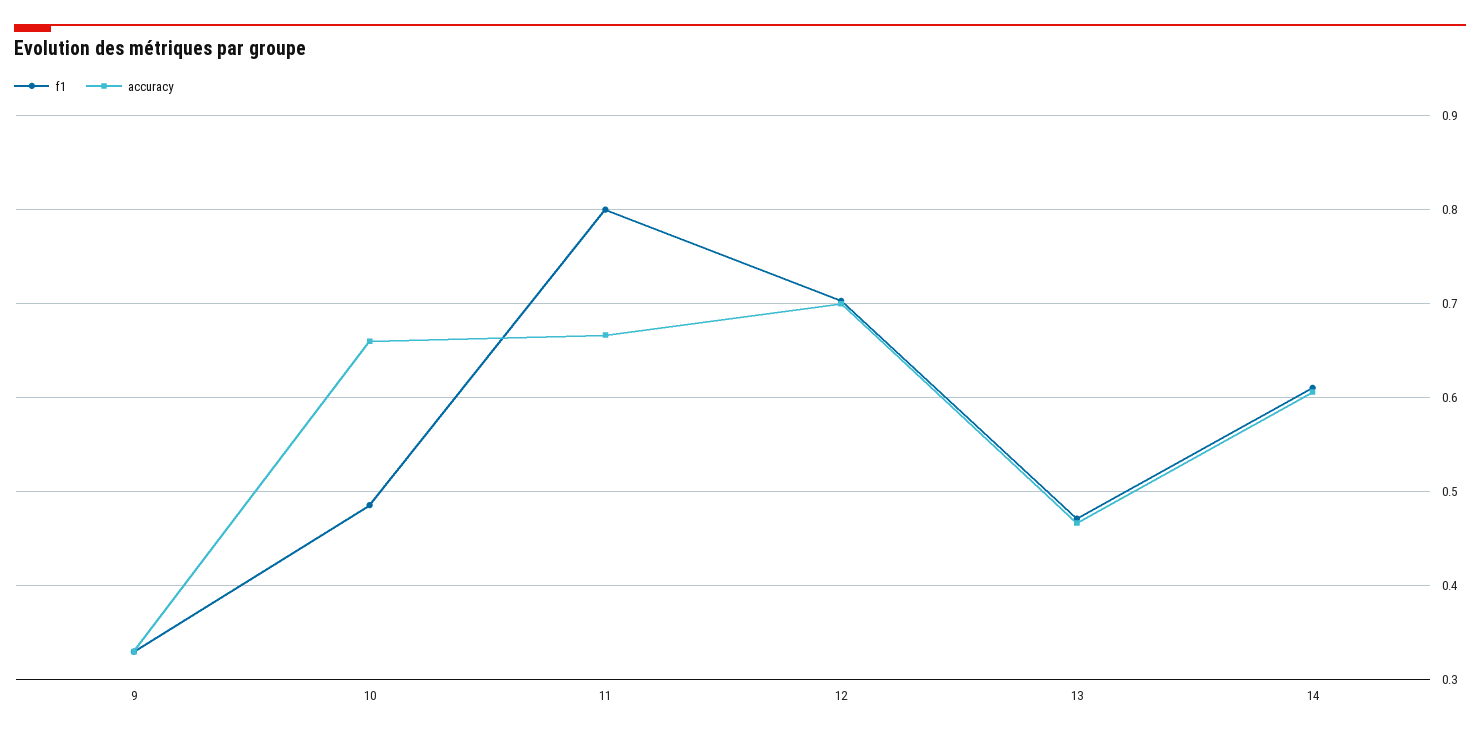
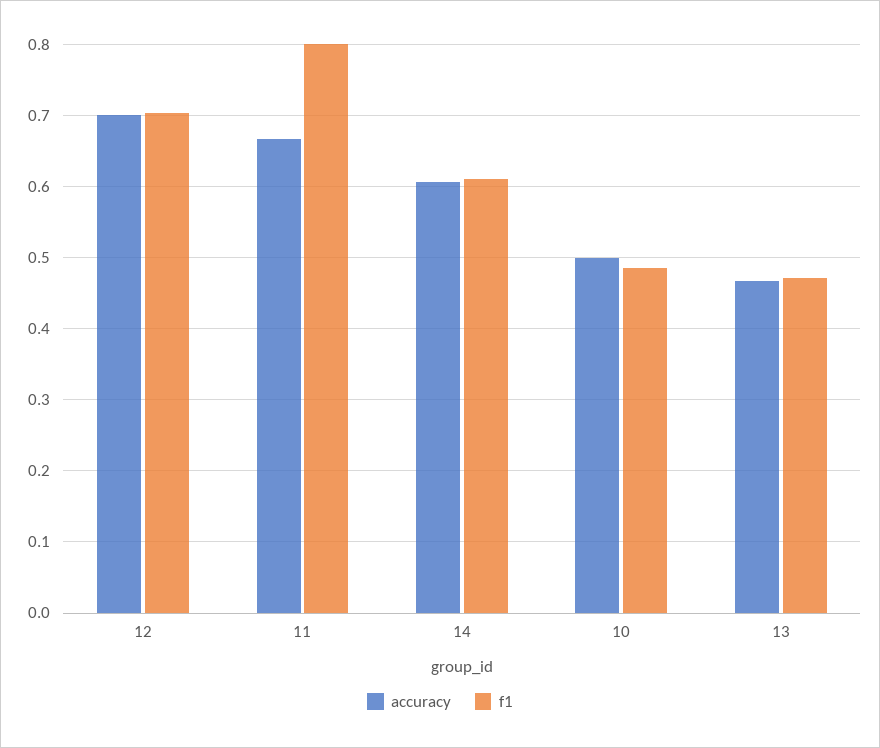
f1, 9: 0.33 -> none
accuracy, 9: 0.33 -> none
accuracy, 10: 0.66 -> 0.5

